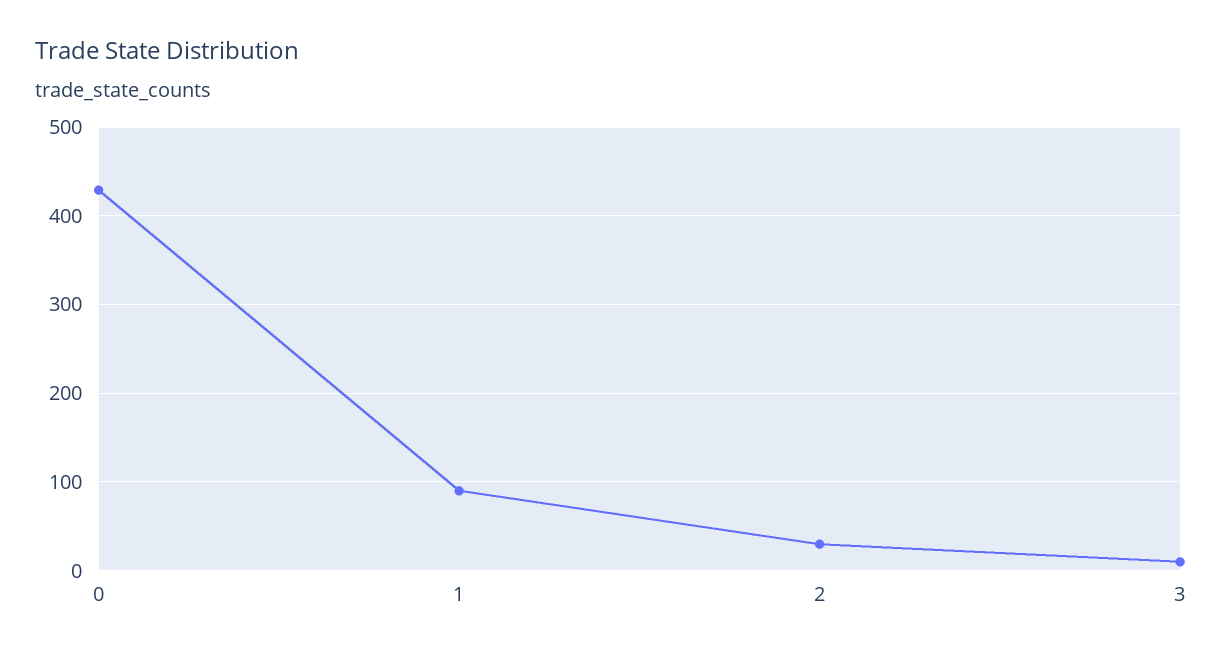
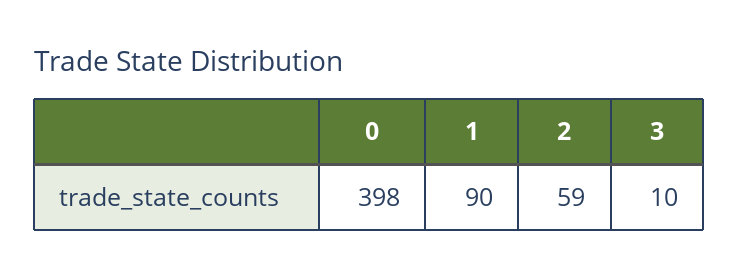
0: 430 -> 398
2: 30 -> 59

